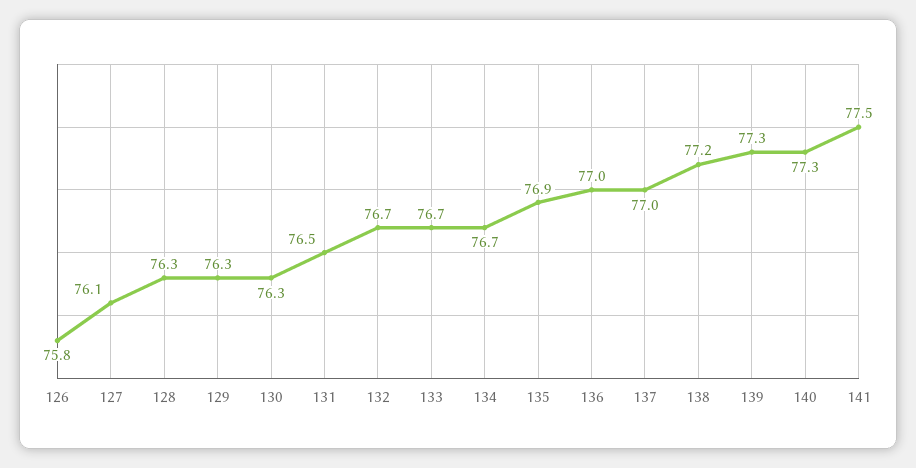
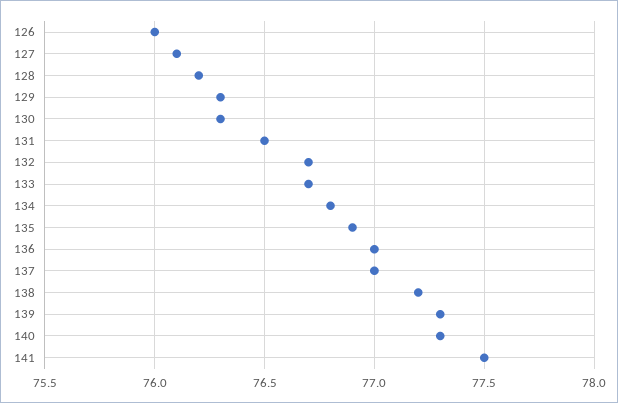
126: 75.8 -> 76
128: 76.3 -> 76.2
134: 76.7 -> 76.8

